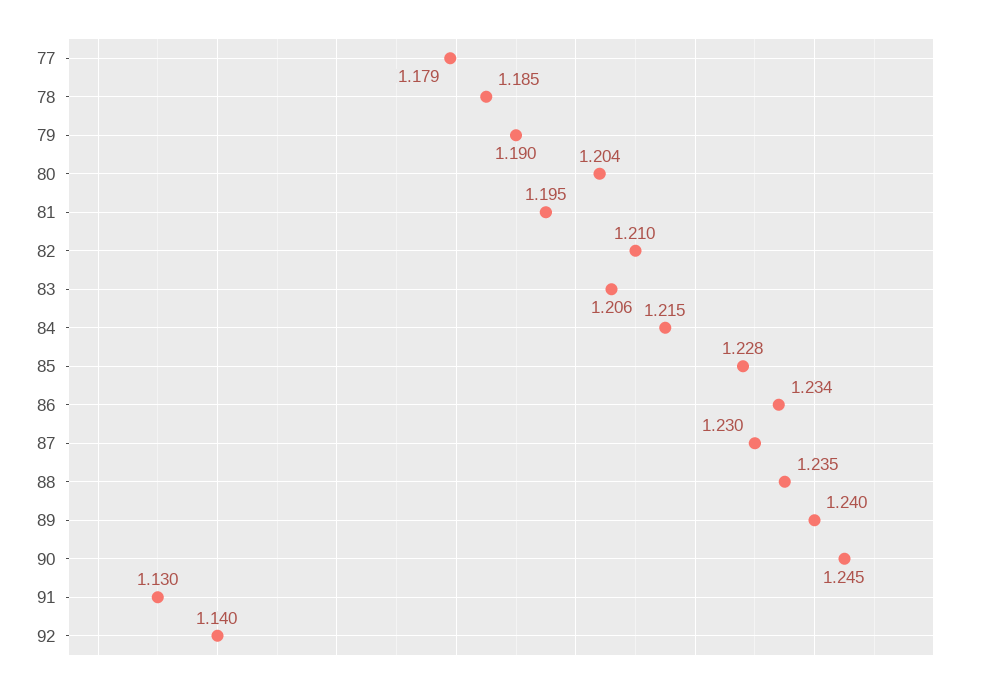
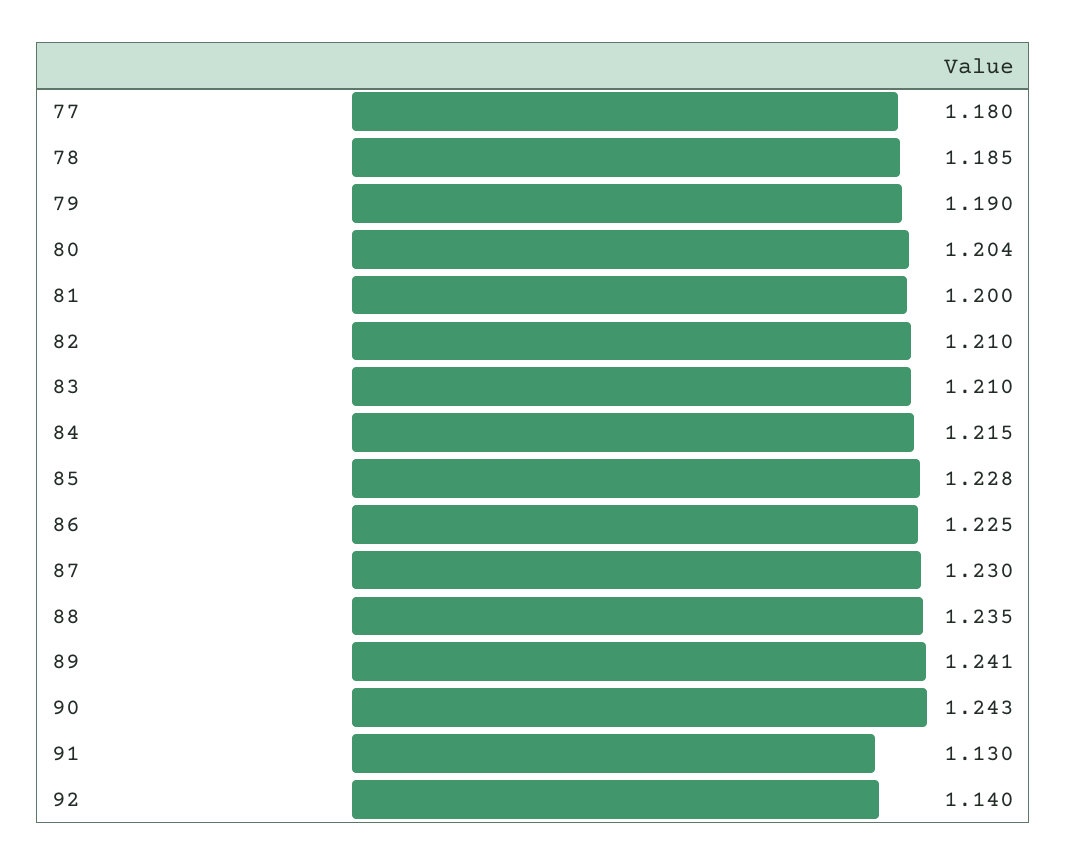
77: 1.179 -> 1.18
81: 1.195 -> 1.2
83: 1.206 -> 1.21
86: 1.234 -> 1.225
89: 1.24 -> 1.241
90: 1.245 -> 1.243

